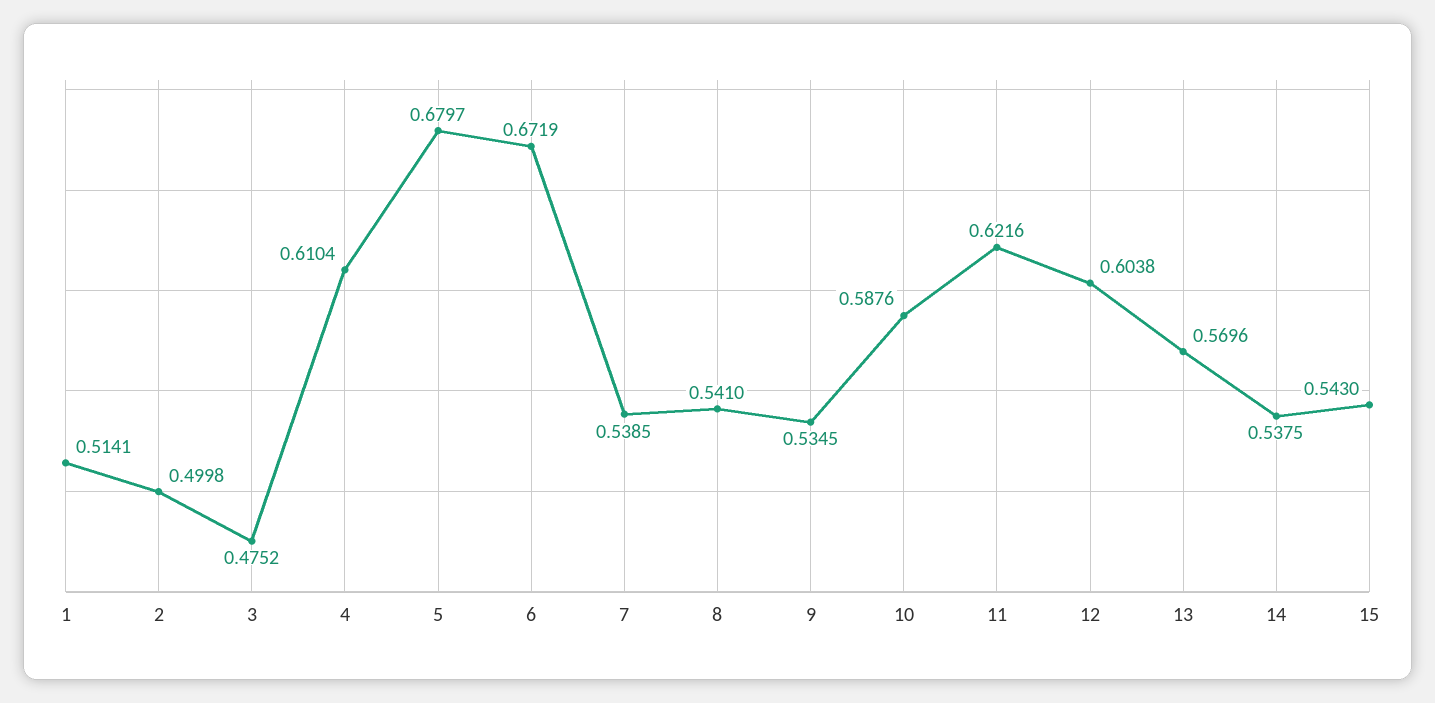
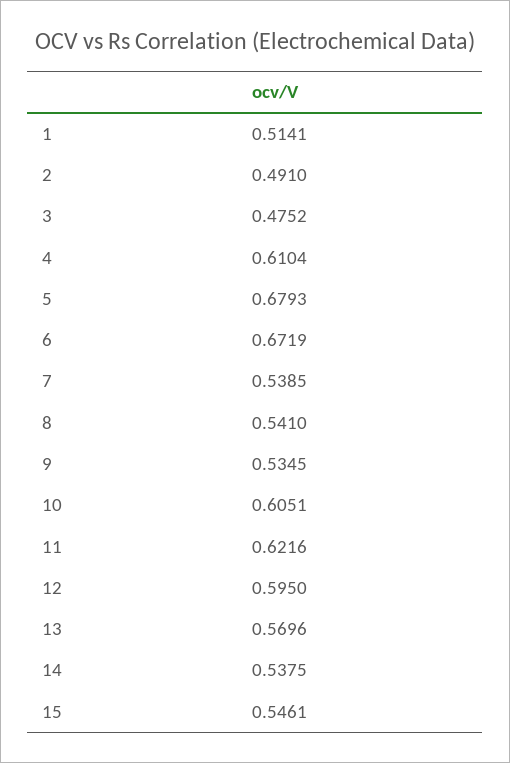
2: 0.4998 -> 0.491
5: 0.6797 -> 0.6793
10: 0.5876 -> 0.6051
12: 0.6038 -> 0.595
15: 0.543 -> 0.5461

